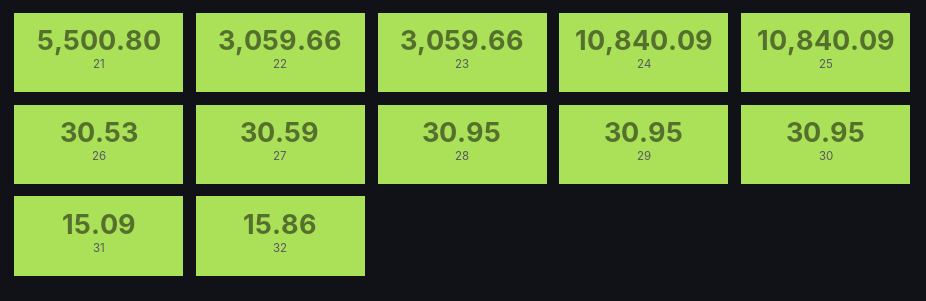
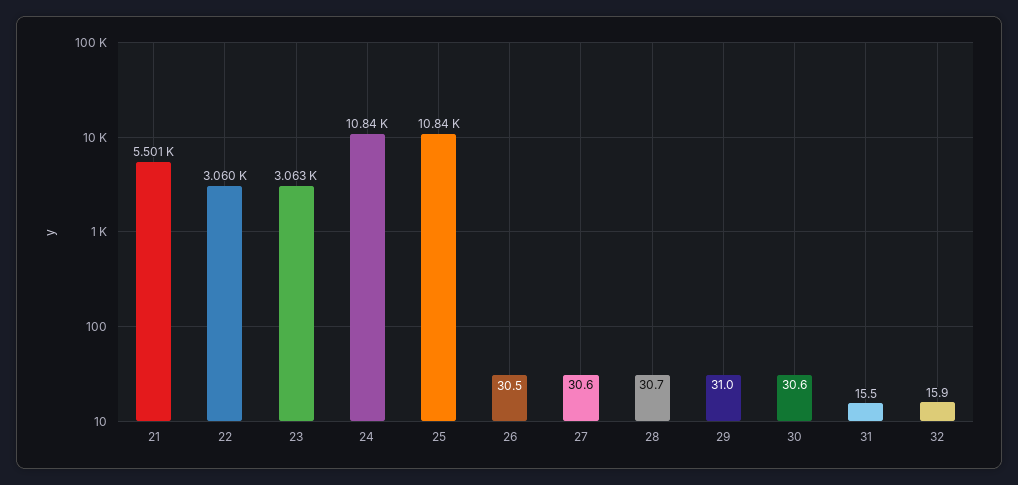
23: 3059.66 -> 3063
28: 30.95 -> 30.7
30: 30.95 -> 30.6
31: 15.09 -> 15.5

